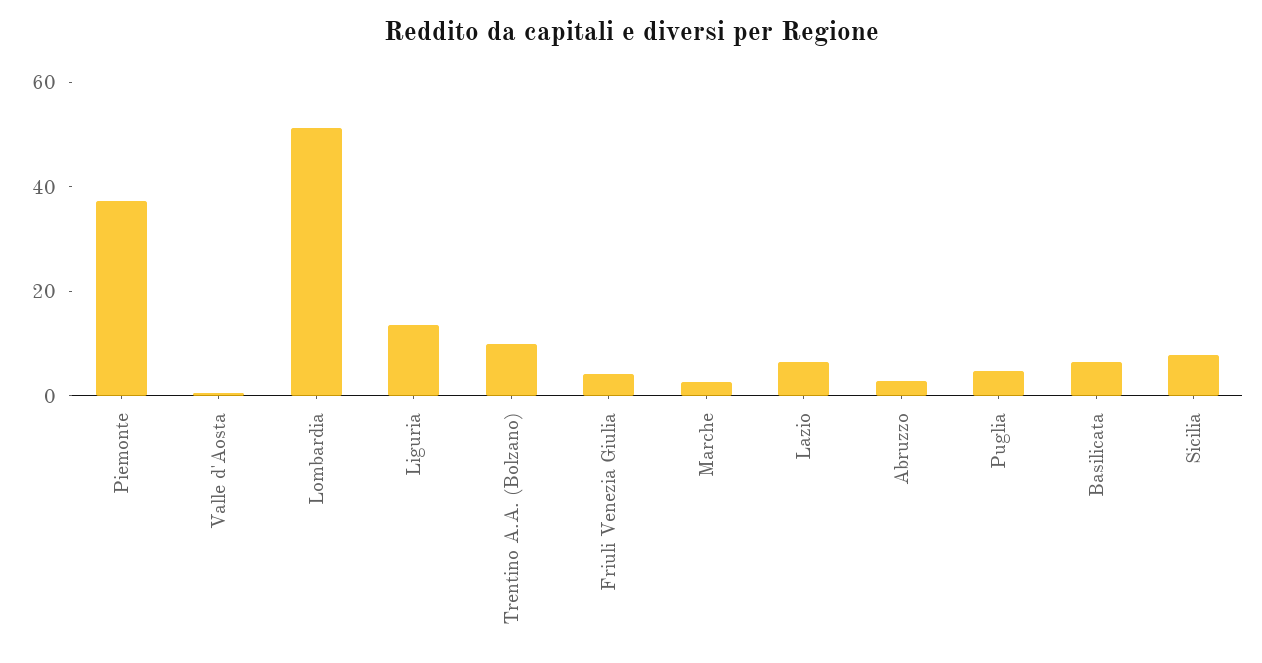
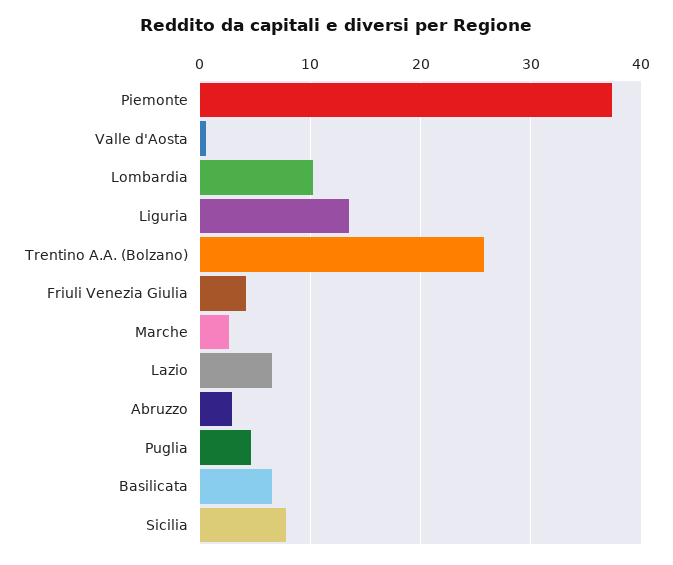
Lombardia: 50 -> 10
Trentino A.A. (Bolzano): 10 -> 26

